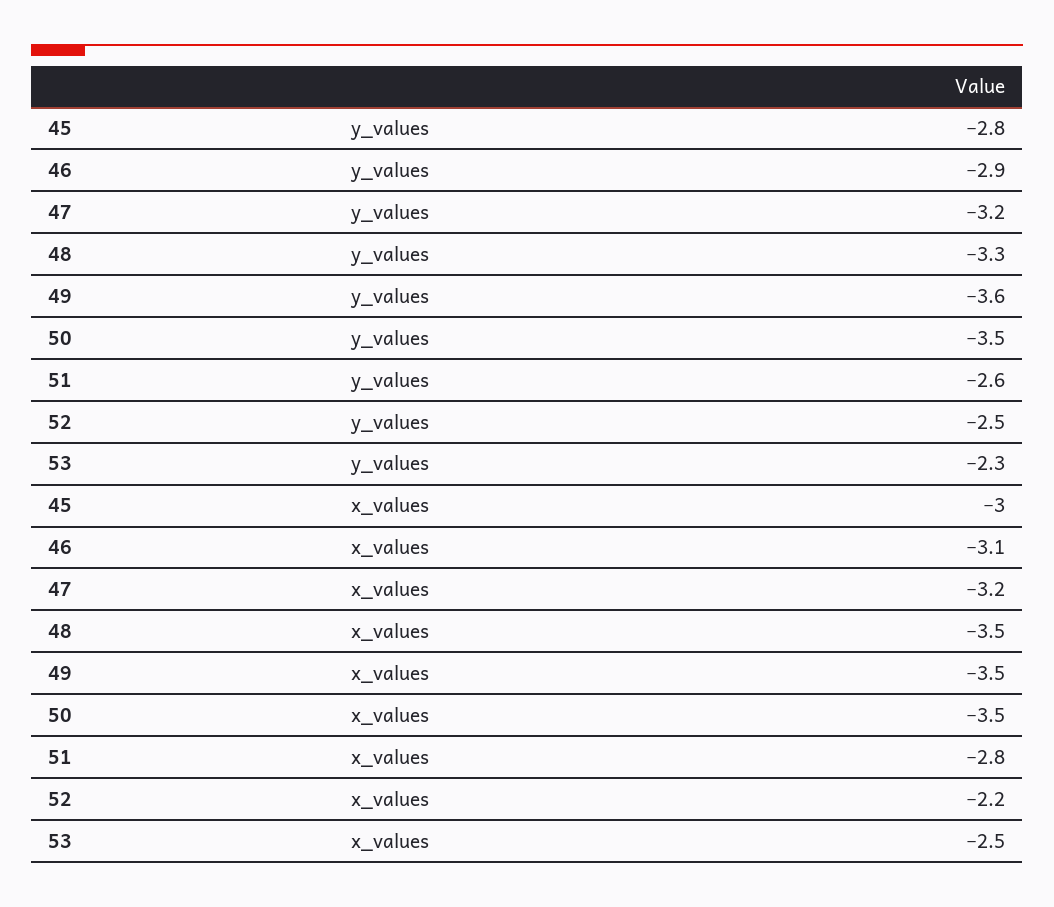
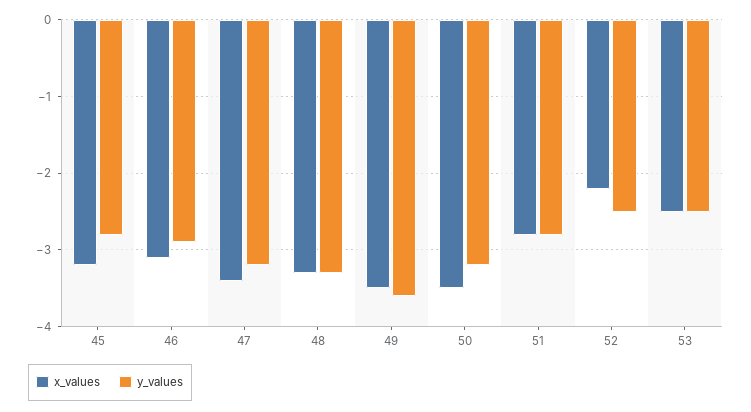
y_values, 50: -3.5 -> -3.2
y_values, 51: -2.6 -> -2.8
y_values, 53: -2.3 -> -2.5
x_values, 45: -3 -> -3.2
x_values, 47: -3.2 -> -3.4
x_values, 48: -3.5 -> -3.3

